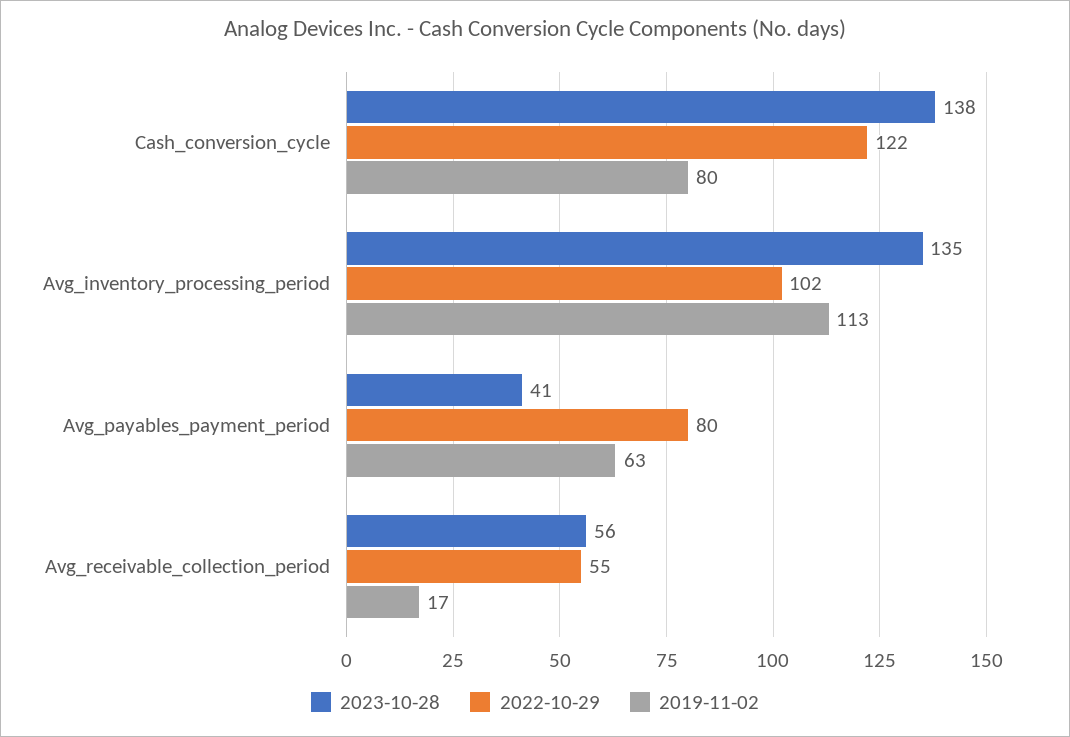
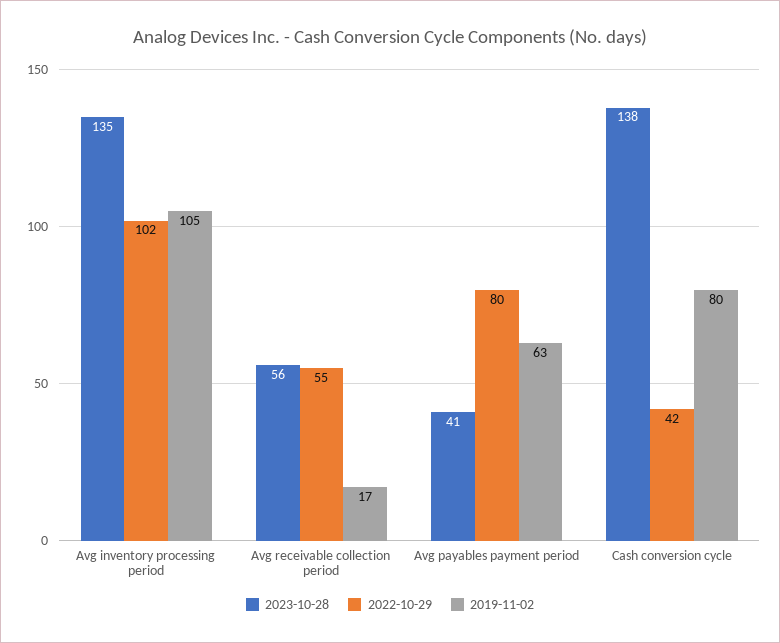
2022-10-29, Cash_conversion_cycle: 122 -> 42
2019-11-02, Avg_inventory_processing_period: 113 -> 105

